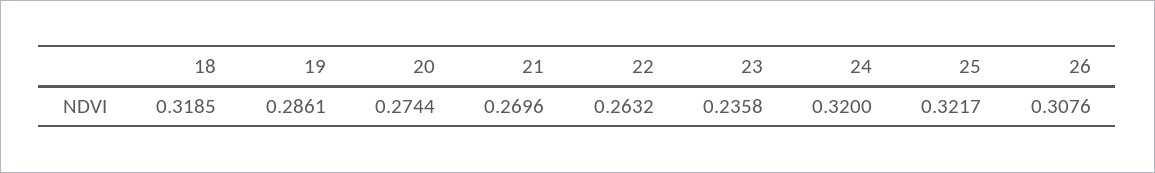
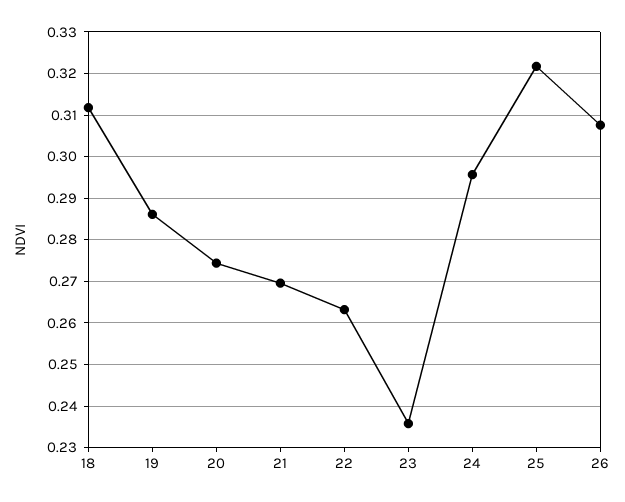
18: 0.3185 -> 0.312
24: 0.32 -> 0.296

